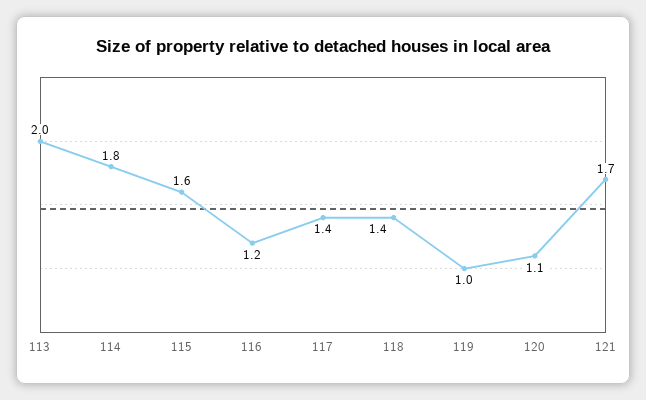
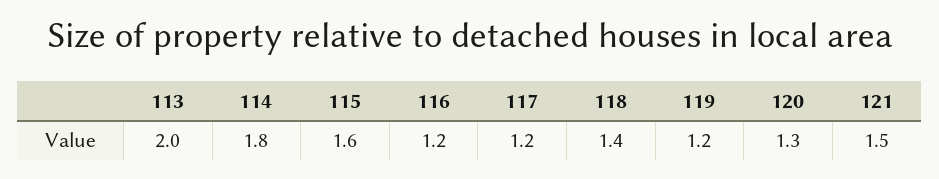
117: 1.4 -> 1.2
119: 1 -> 1.2
120: 1.1 -> 1.3
121: 1.7 -> 1.5

